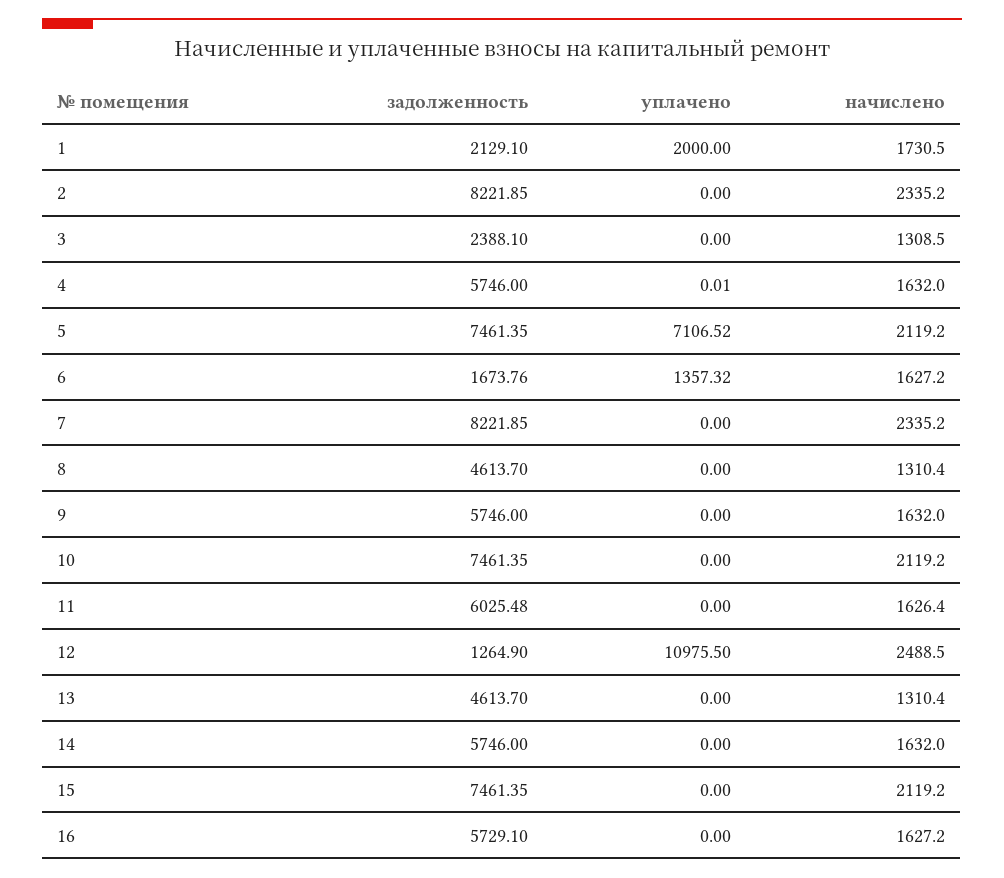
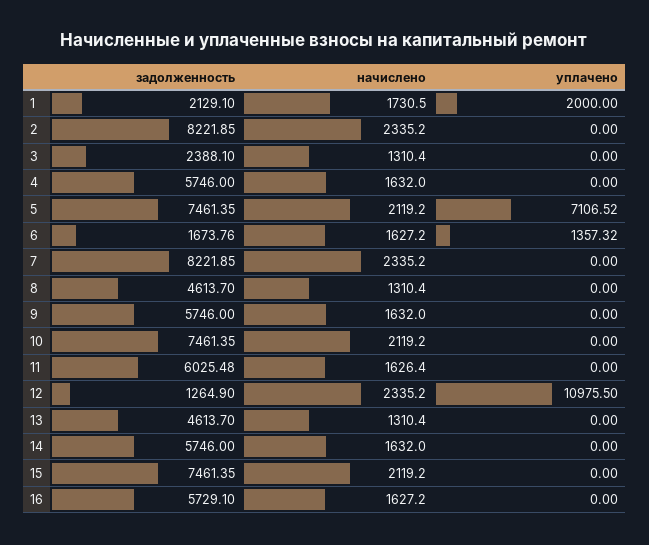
начислено, 3: 1308.5 -> 1310.4
уплачено, 4: 0.01 -> 0
начислено, 12: 2488.5 -> 2335.2

